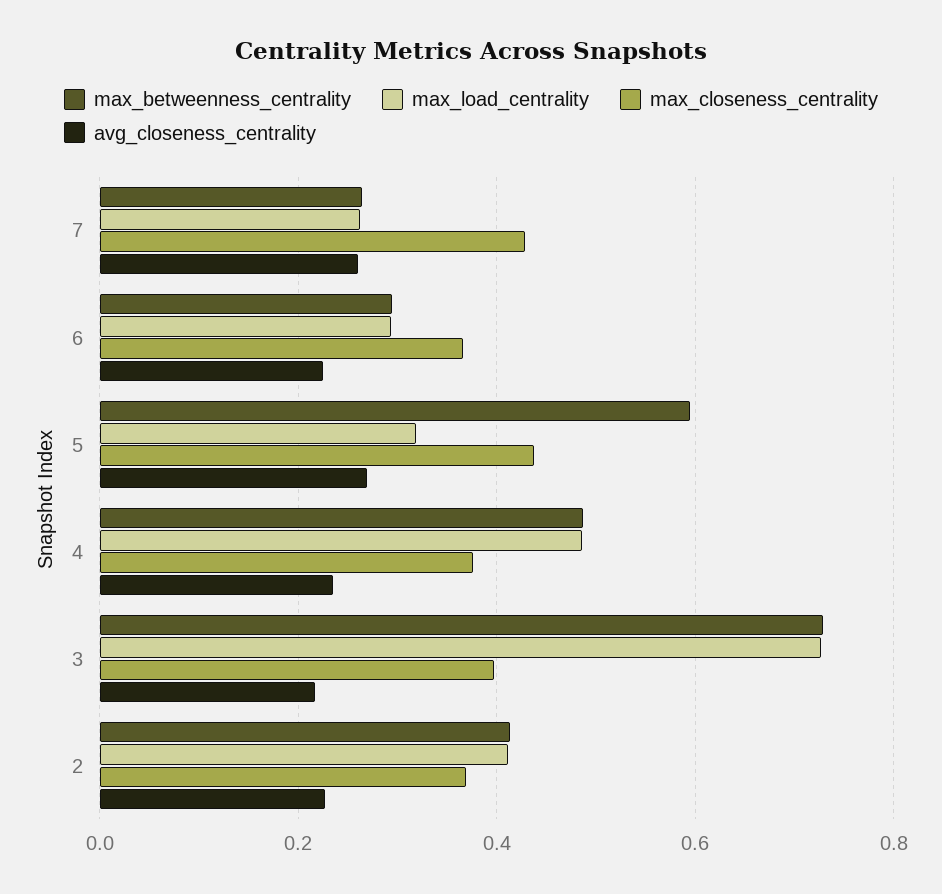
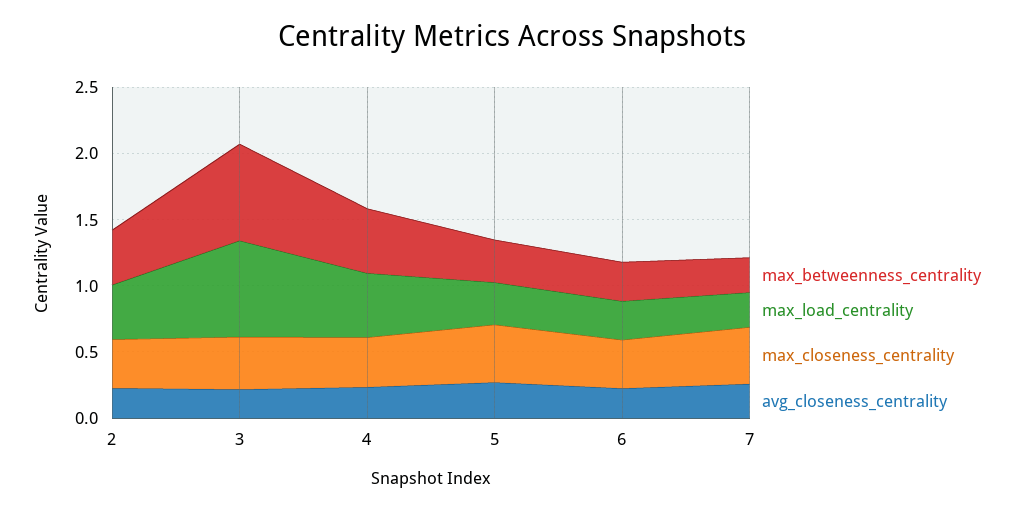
max_betweenness_centrality, 5: 0.6 -> 0.3

